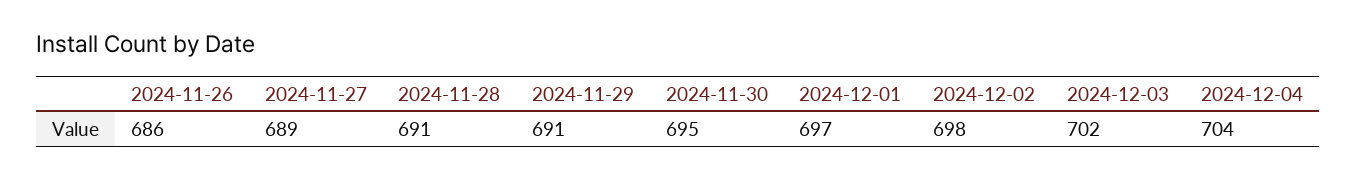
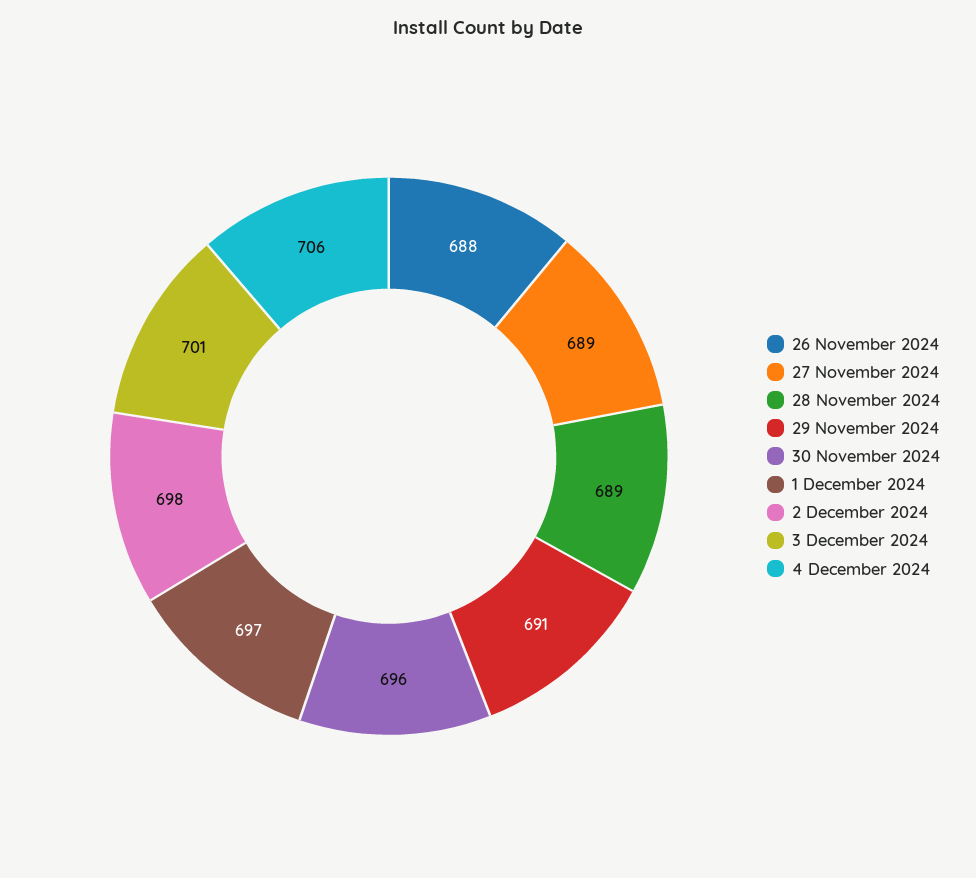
2024-11-26: 686 -> 688
2024-11-28: 691 -> 689
2024-11-30: 695 -> 696
2024-12-03: 702 -> 701
2024-12-04: 704 -> 706

